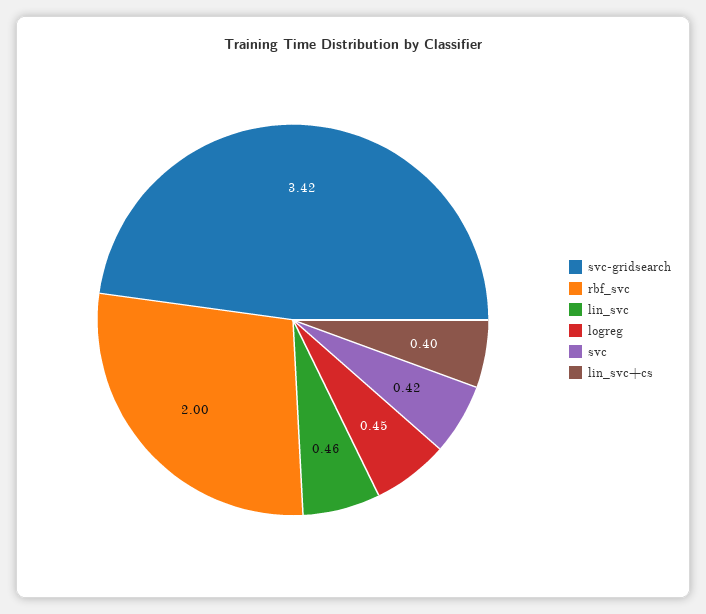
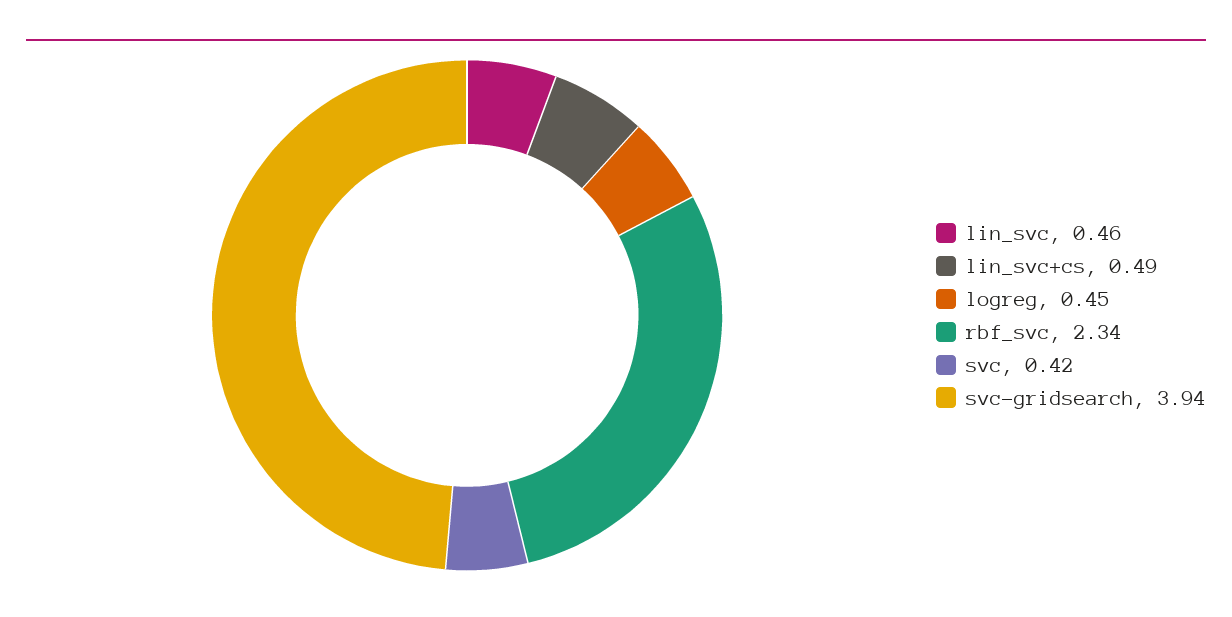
svc-gridsearch: 3.42 -> 3.94
rbf_svc: 2 -> 2.34
lin_svc+cs: 0.4 -> 0.49

